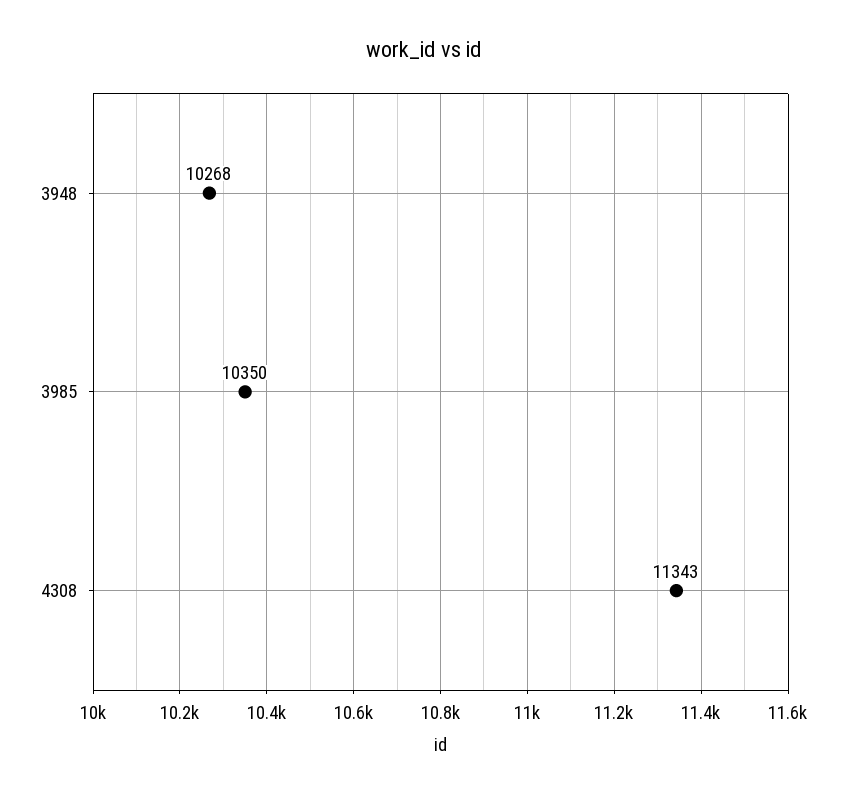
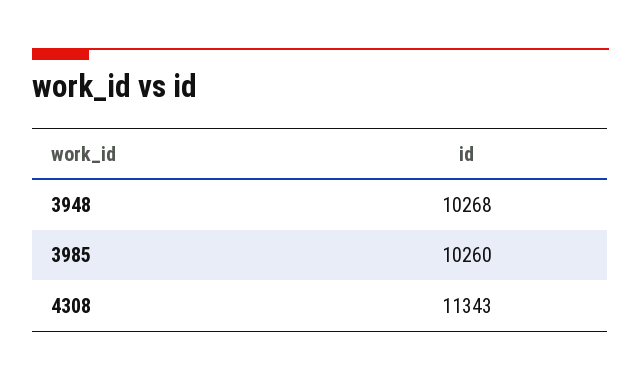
3985: 10350 -> 10260

